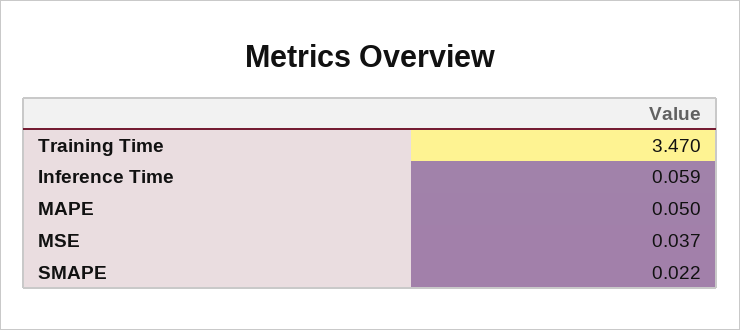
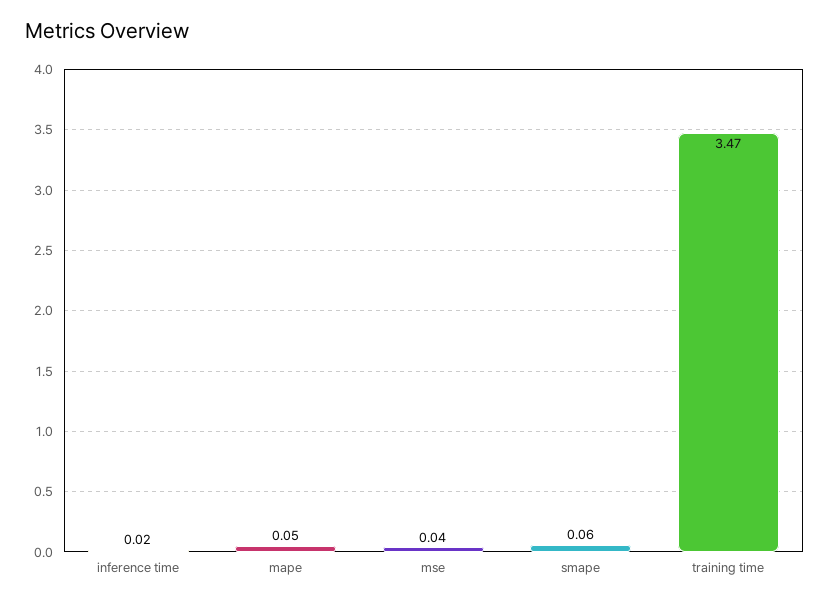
Inference Time: 0.059 -> 0.02
SMAPE: 0.022 -> 0.06

